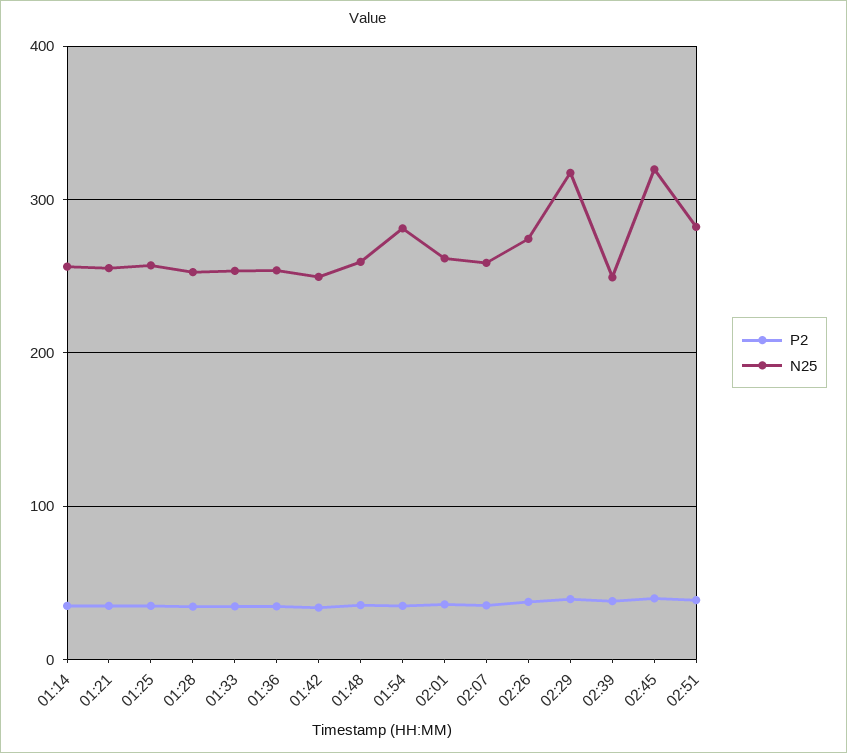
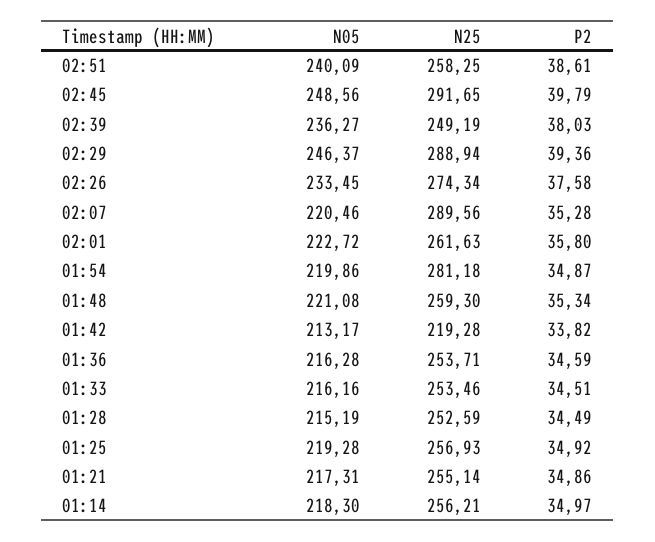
N25, 01:42: 250 -> 219.28
N25, 02:07: 260 -> 289.56
N25, 02:29: 320 -> 288.94
N25, 02:45: 320 -> 291.65
N25, 02:51: 280 -> 258.25
N05, 02:51: none -> 240.09
N05, 02:45: none -> 248.56
N05, 02:39: none -> 236.27
N05, 02:29: none -> 246.37
N05, 02:26: none -> 233.45
N05, 02:07: none -> 220.46
N05, 02:01: none -> 222.72
N05, 01:54: none -> 219.86
N05, 01:48: none -> 221.08
N05, 01:42: none -> 213.17
N05, 01:36: none -> 216.28
N05, 01:33: none -> 216.16
N05, 01:28: none -> 215.19
N05, 01:25: none -> 219.28
N05, 01:21: none -> 217.31
N05, 01:14: none -> 218.3

